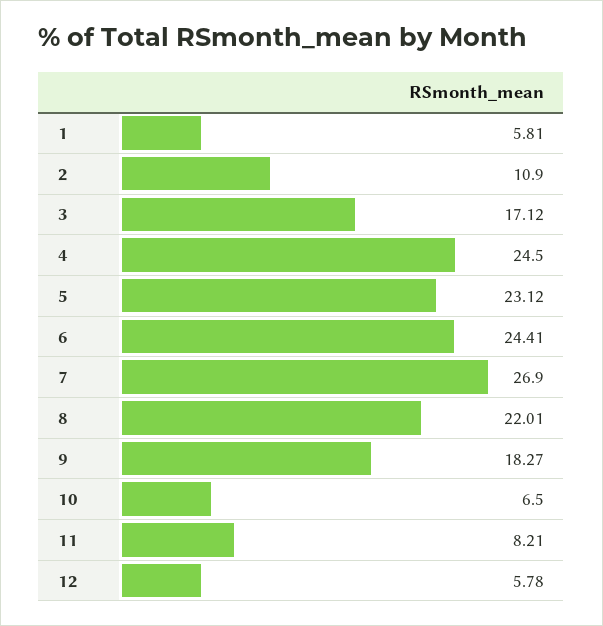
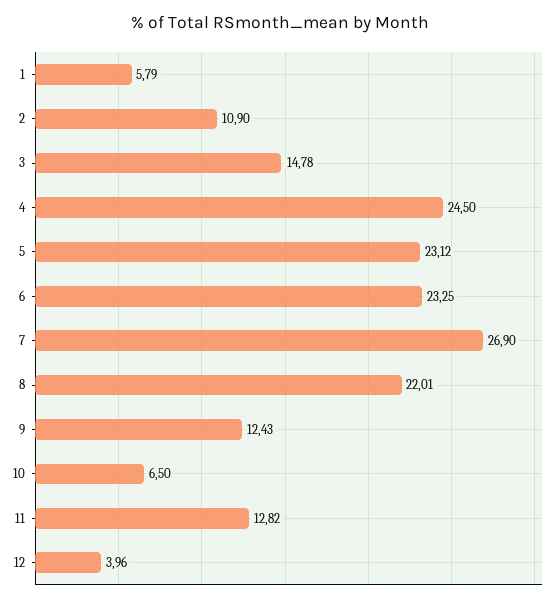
1: 5.81 -> 5.79
3: 17.12 -> 14.78
6: 24.41 -> 23.25
9: 18.27 -> 12.43
11: 8.21 -> 12.82
12: 5.78 -> 3.96

